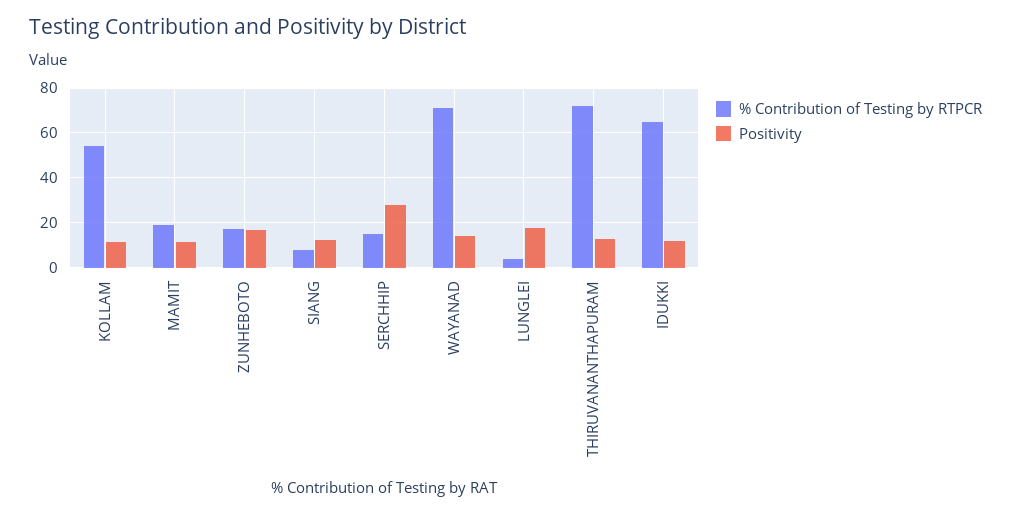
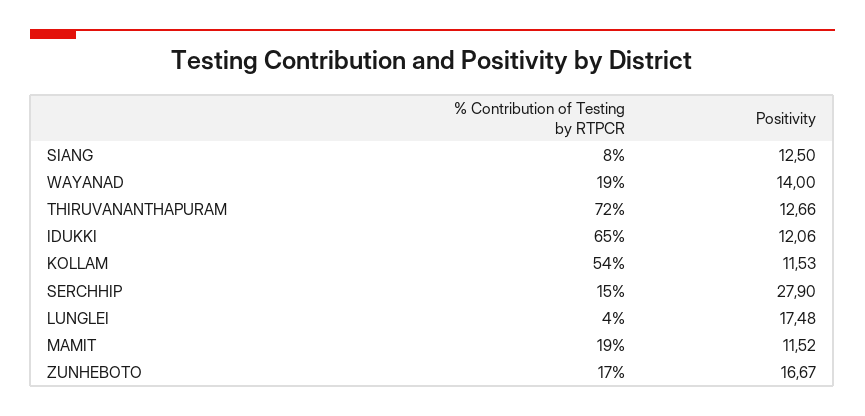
% Contribution of Testing by RTPCR, WAYANAD: 70 -> 19

